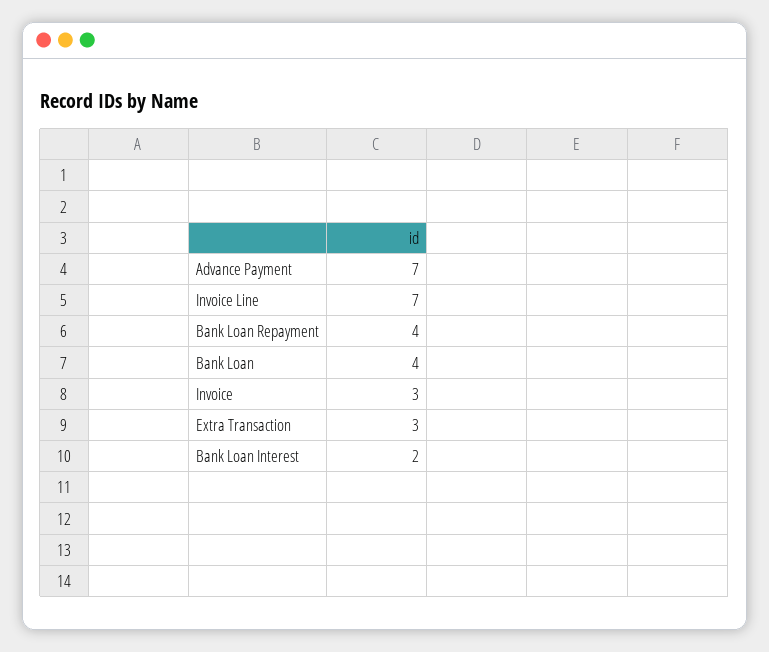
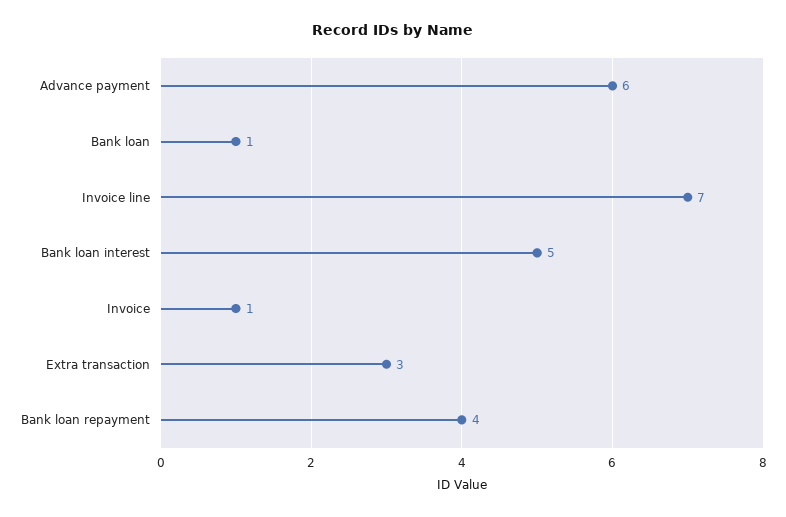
Advance Payment: 7 -> 6
Bank Loan: 4 -> 1
Invoice: 3 -> 1
Bank Loan Interest: 2 -> 5

